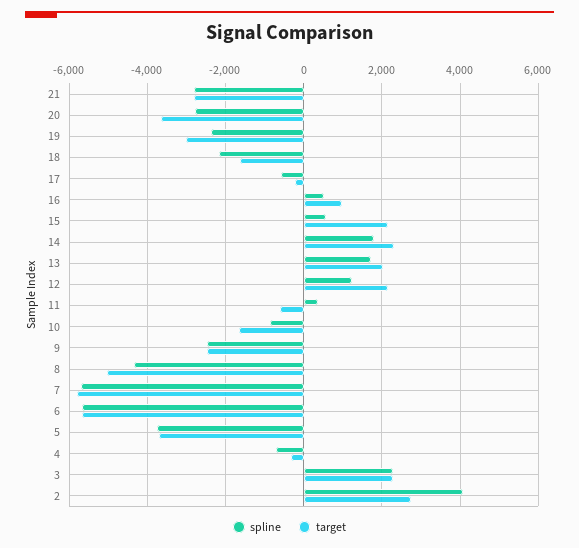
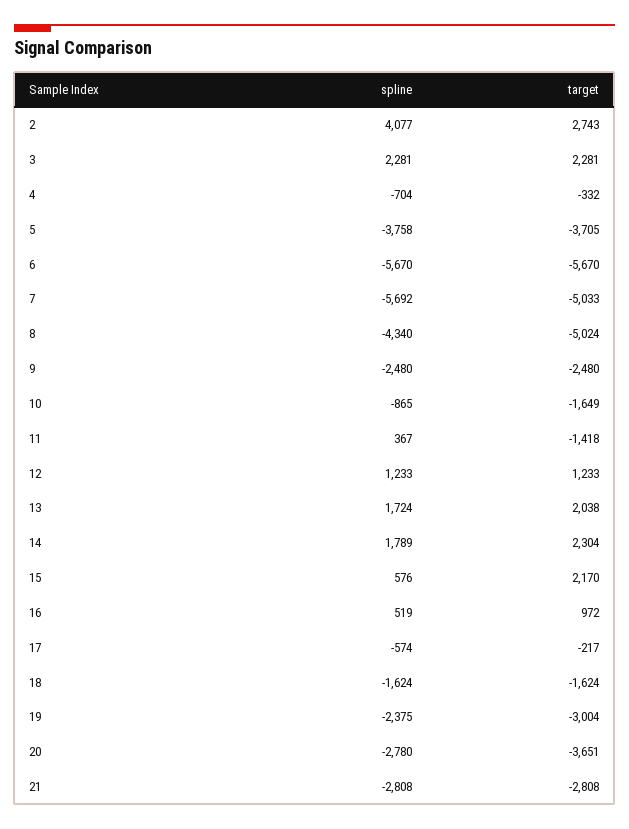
spline, 18: -2200 -> -1624
target, 12: 2200 -> 1233
target, 11: -600 -> -1418
target, 7: -5800 -> -5033

